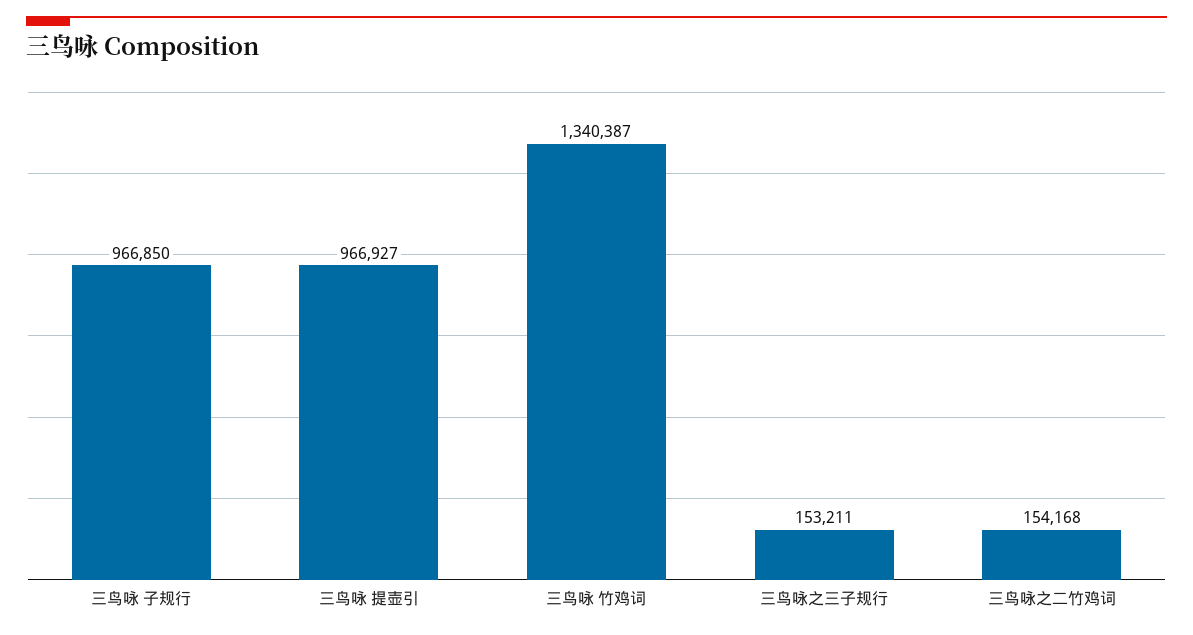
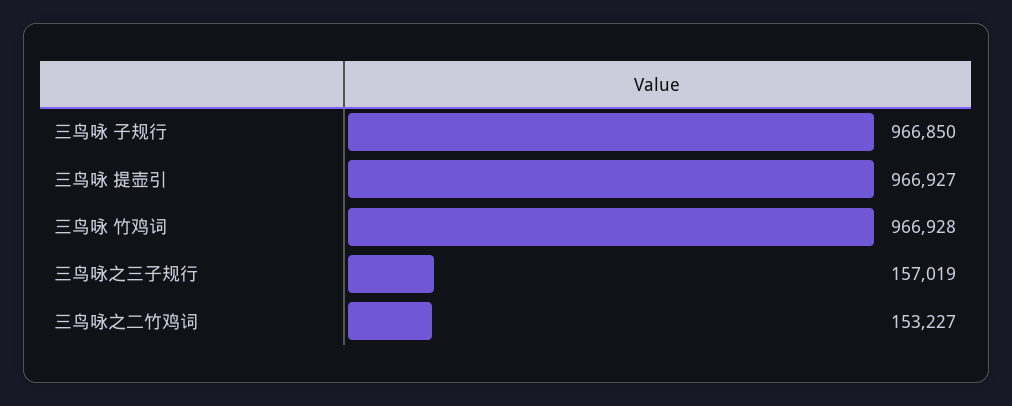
三鸟咏 竹鸡词: 1340387 -> 966928
三鸟咏之三子规行: 153211 -> 157019
三鸟咏之二竹鸡词: 154168 -> 153227

